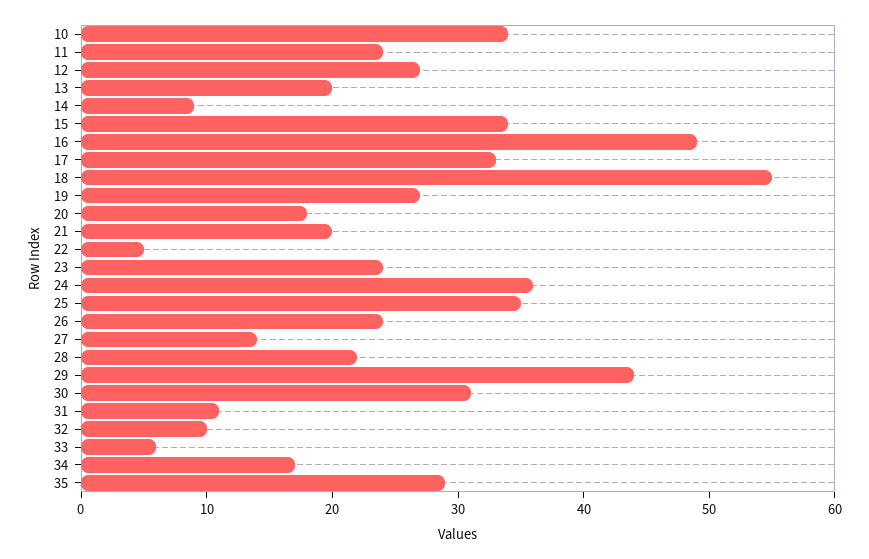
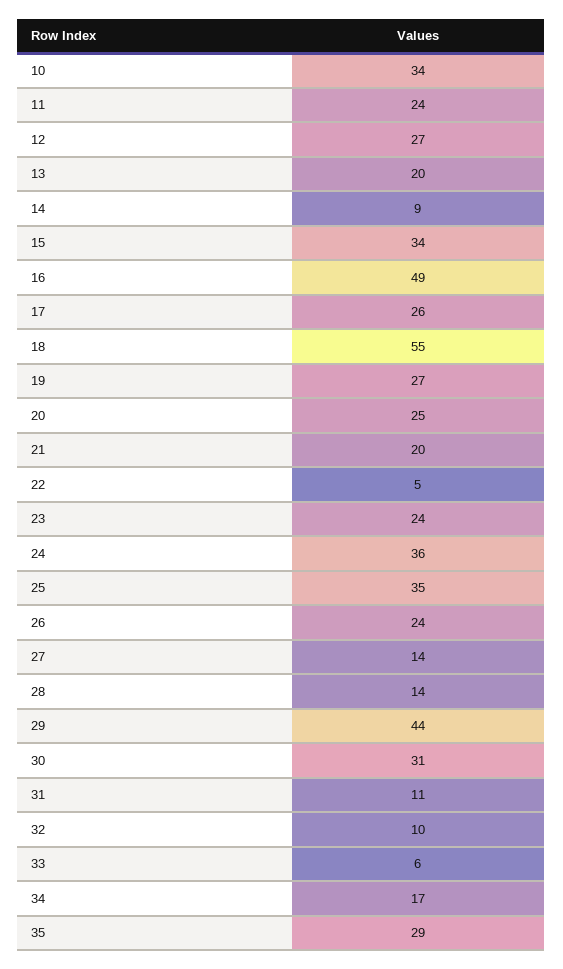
17: 33 -> 26
20: 18 -> 25
28: 22 -> 14

